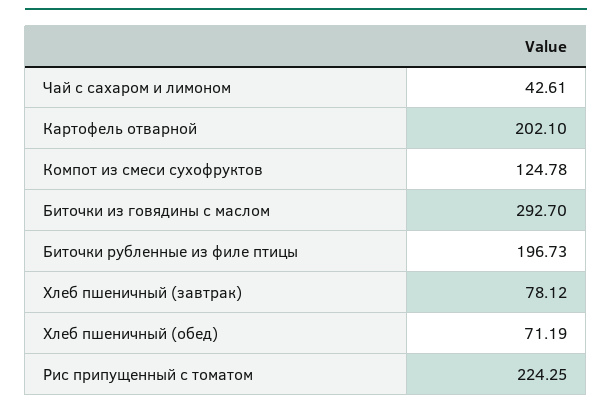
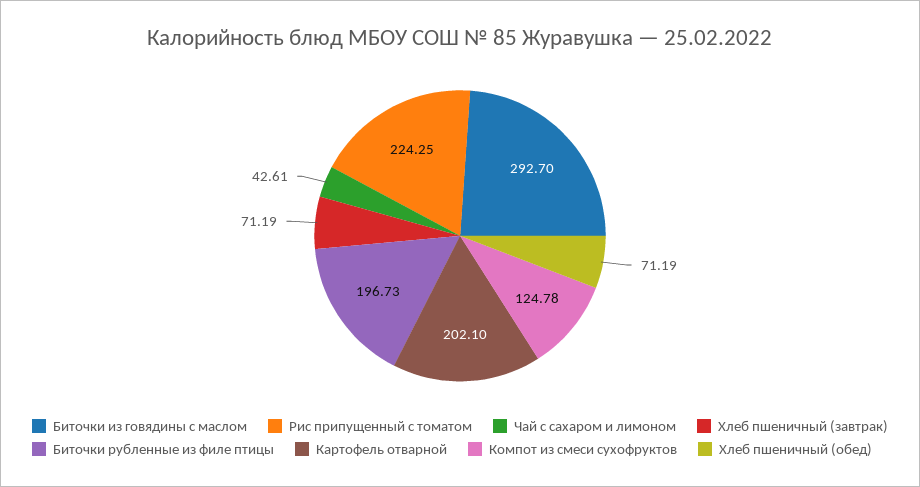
Хлеб пшеничный (завтрак): 78.12 -> 71.19

